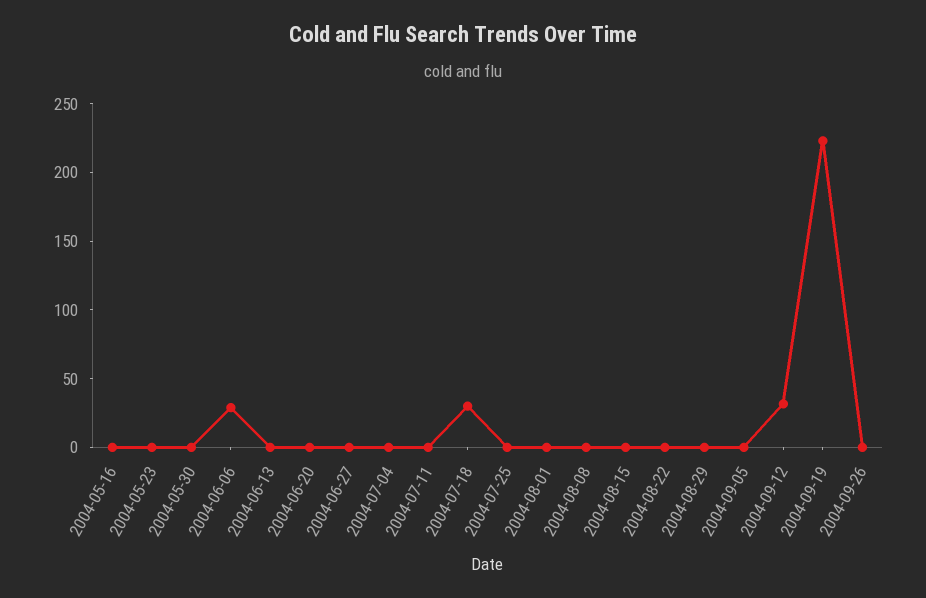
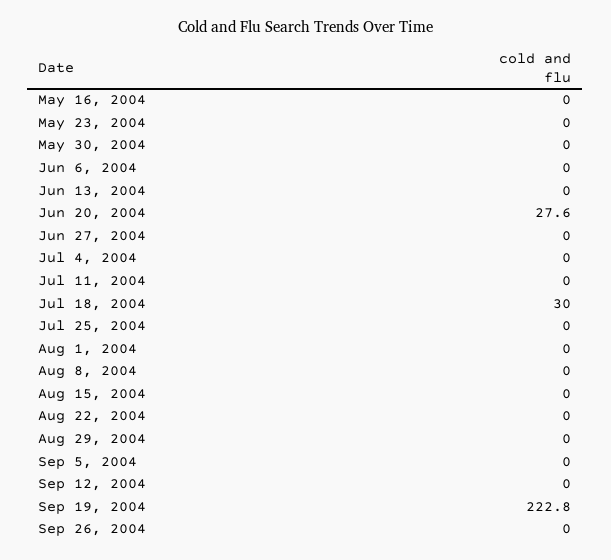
2004-06-06: 30 -> 0
2004-06-20: 0 -> 27.6
2004-09-12: 30 -> 0

